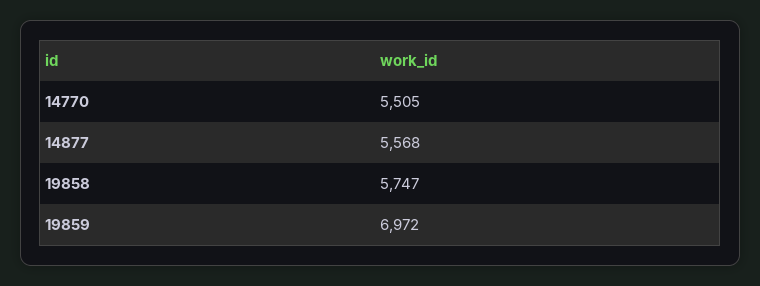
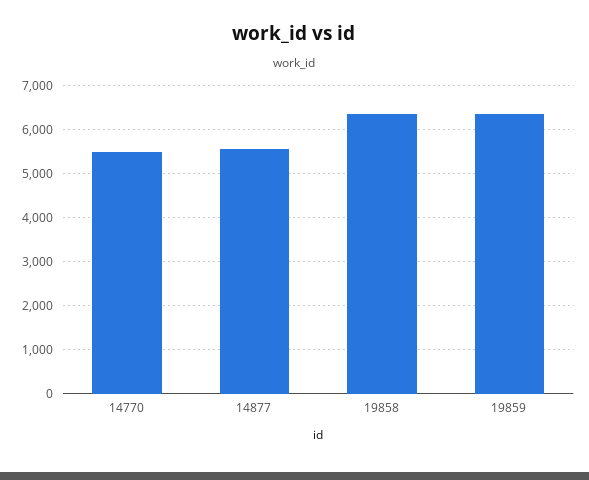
19858: 5747 -> 6400
19859: 6972 -> 6400

